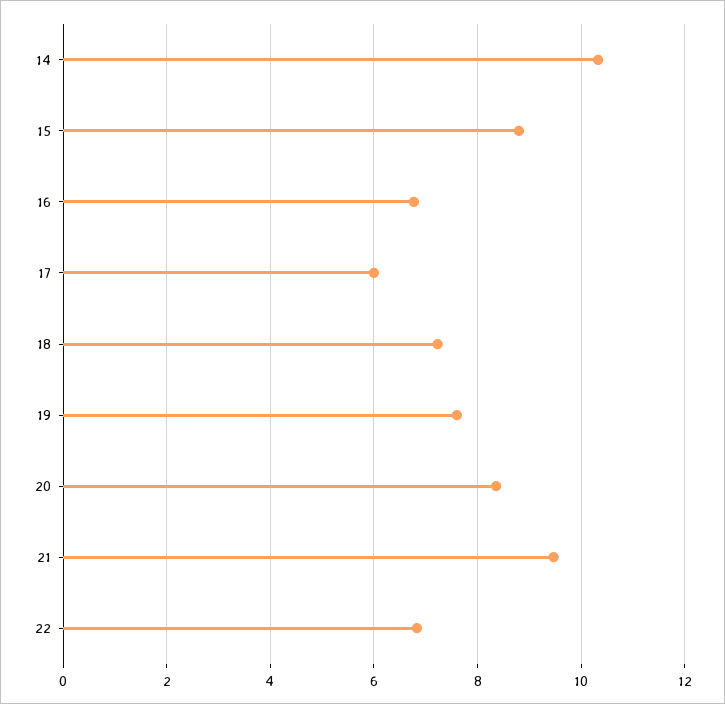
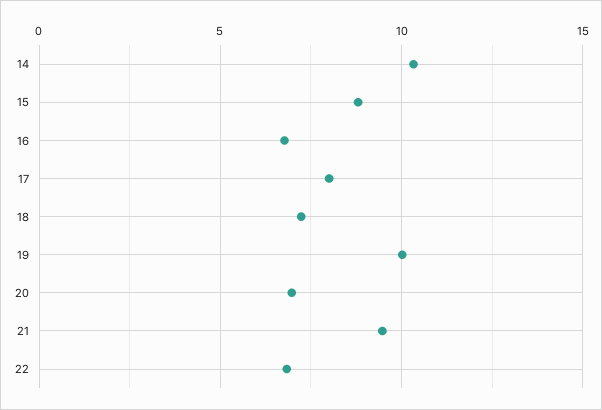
17: 6 -> 8
19: 7.6 -> 10
20: 8.4 -> 7

